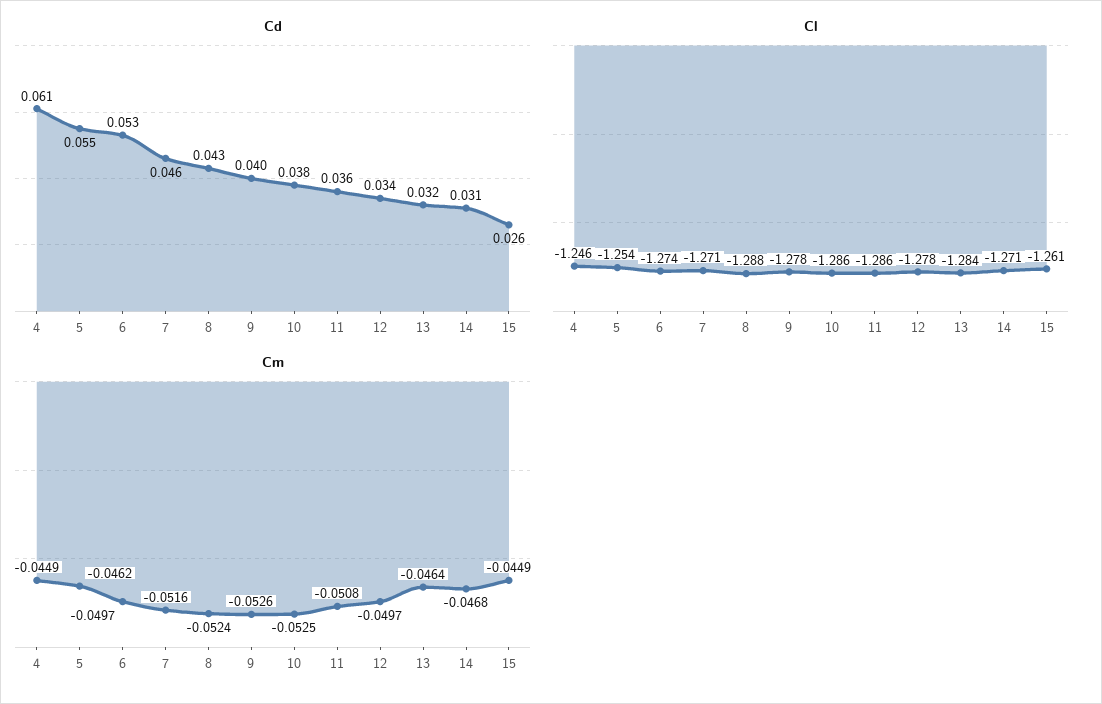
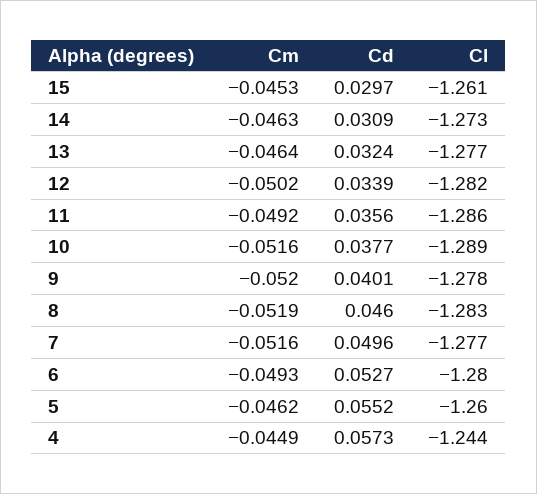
Cd, 4: 0.061 -> 0.0573
Cd, 7: 0.046 -> 0.0496
Cd, 8: 0.043 -> 0.046
Cd, 15: 0.026 -> 0.0297
Cl, 4: -1.246 -> -1.244
Cl, 5: -1.254 -> -1.26
Cl, 6: -1.274 -> -1.28
Cl, 7: -1.271 -> -1.277
Cl, 8: -1.288 -> -1.283
Cl, 10: -1.286 -> -1.289
Cl, 12: -1.278 -> -1.282
Cl, 13: -1.284 -> -1.277
Cl, 14: -1.271 -> -1.273
Cm, 6: -0.0497 -> -0.0493
Cm, 8: -0.0524 -> -0.0519
Cm, 9: -0.0526 -> -0.052
Cm, 10: -0.0525 -> -0.0516
Cm, 11: -0.0508 -> -0.0492
Cm, 12: -0.0497 -> -0.0502
Cm, 14: -0.0468 -> -0.0463
Cm, 15: -0.0449 -> -0.0453

